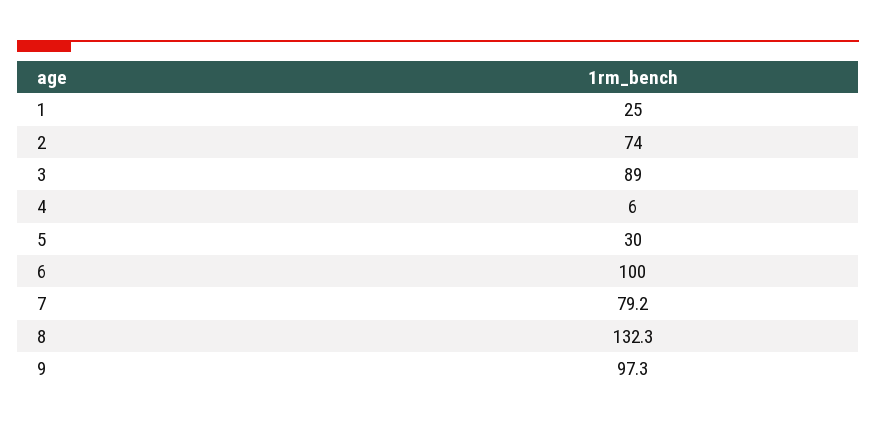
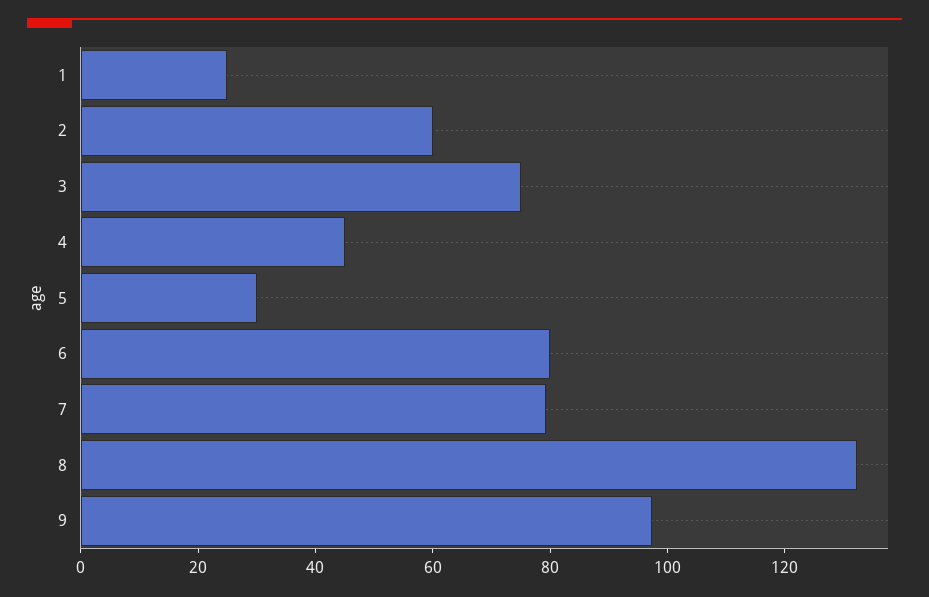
2: 74 -> 60
3: 89 -> 75
4: 6 -> 45
6: 100 -> 80

